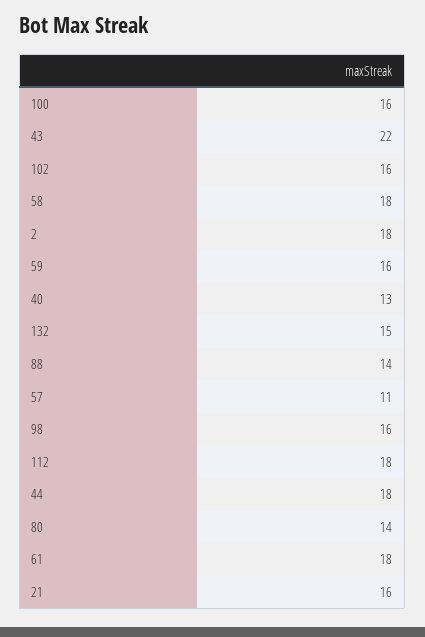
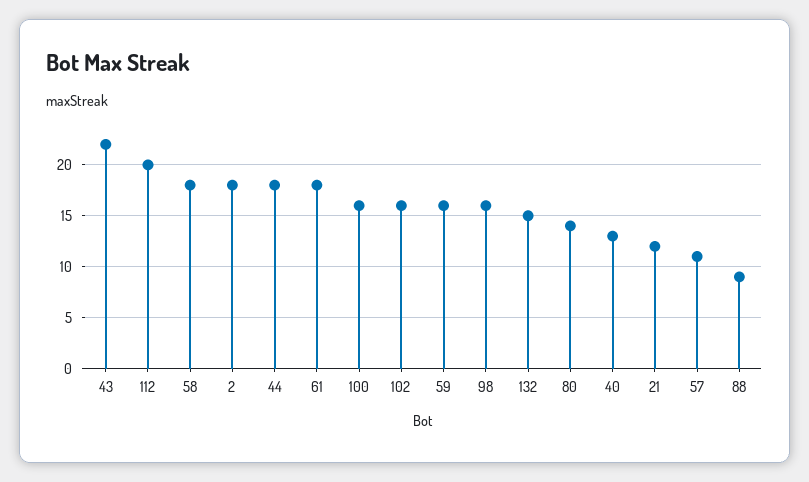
88: 14 -> 9
112: 18 -> 20
21: 16 -> 12

